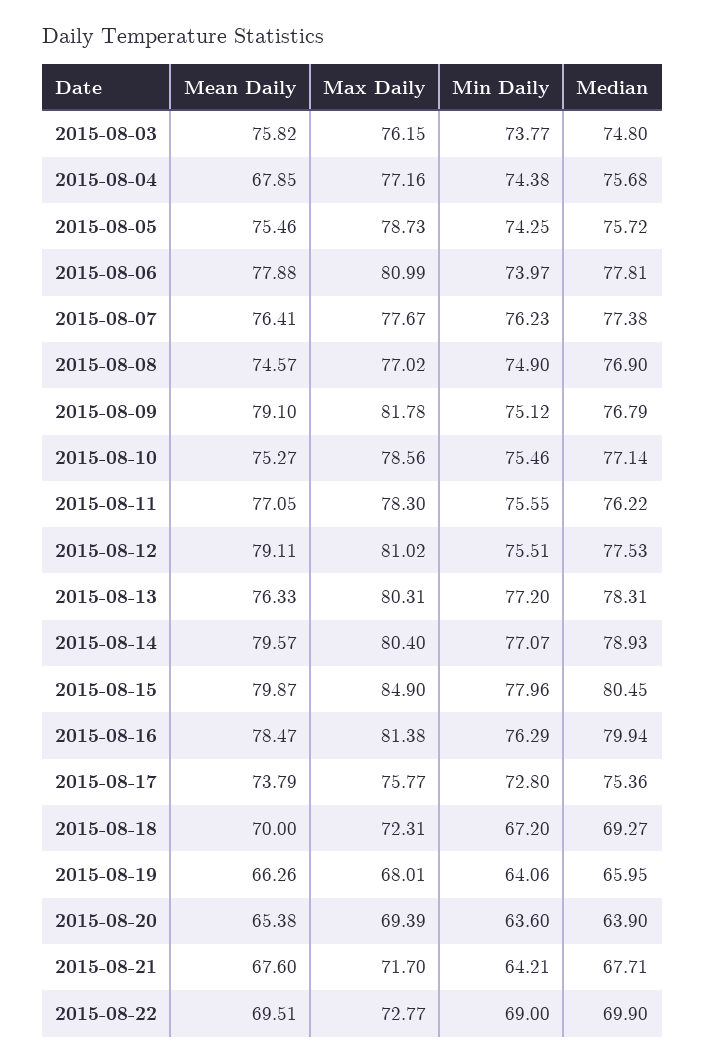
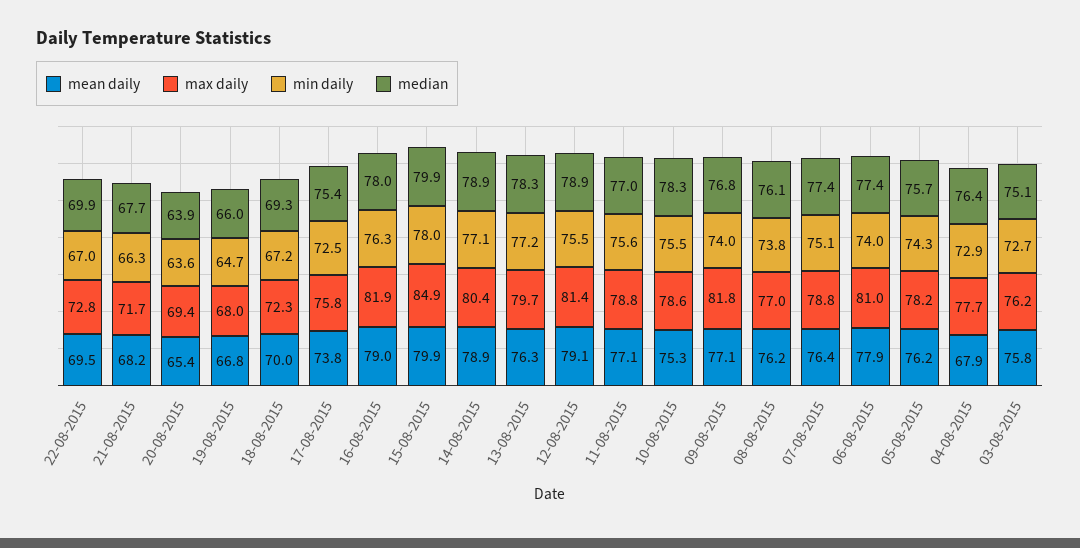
Min Daily, 2015-08-03: 73.77 -> 72.7
Median, 2015-08-03: 74.8 -> 75.1
Max Daily, 2015-08-04: 77.16 -> 77.7
Min Daily, 2015-08-04: 74.38 -> 72.9
Median, 2015-08-04: 75.68 -> 76.4
Mean Daily, 2015-08-05: 75.46 -> 76.2
Max Daily, 2015-08-05: 78.73 -> 78.2
Median, 2015-08-06: 77.81 -> 77.4
Max Daily, 2015-08-07: 77.67 -> 78.8
Min Daily, 2015-08-07: 76.23 -> 75.1
Mean Daily, 2015-08-08: 74.57 -> 76.2
Min Daily, 2015-08-08: 74.9 -> 73.8
Median, 2015-08-08: 76.9 -> 76.1
Mean Daily, 2015-08-09: 79.1 -> 77.1
Min Daily, 2015-08-09: 75.12 -> 74
Median, 2015-08-10: 77.14 -> 78.3
Max Daily, 2015-08-11: 78.3 -> 78.8
Median, 2015-08-11: 76.22 -> 77
Max Daily, 2015-08-12: 81.02 -> 81.4
Median, 2015-08-12: 77.53 -> 78.9
Max Daily, 2015-08-13: 80.31 -> 79.7
Mean Daily, 2015-08-14: 79.57 -> 78.9
Median, 2015-08-15: 80.45 -> 79.9
Mean Daily, 2015-08-16: 78.47 -> 79
Max Daily, 2015-08-16: 81.38 -> 81.9
Median, 2015-08-16: 79.94 -> 78
Min Daily, 2015-08-17: 72.8 -> 72.5
Mean Daily, 2015-08-19: 66.26 -> 66.8
Min Daily, 2015-08-19: 64.06 -> 64.7
Mean Daily, 2015-08-21: 67.6 -> 68.2
Min Daily, 2015-08-21: 64.21 -> 66.3
Min Daily, 2015-08-22: 69 -> 67

